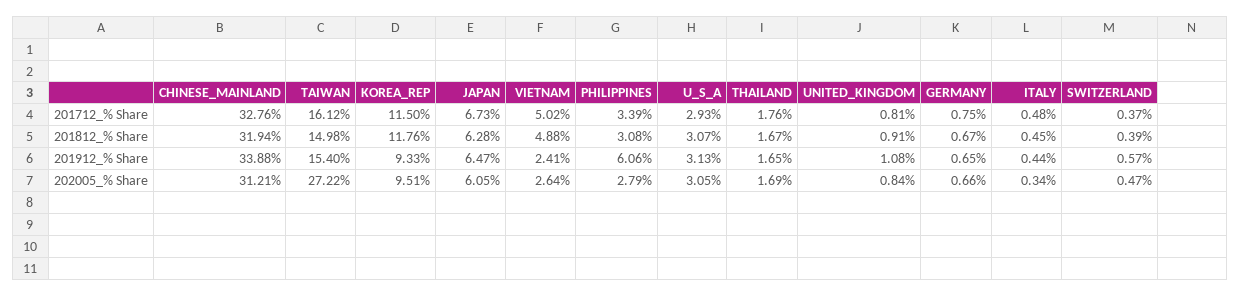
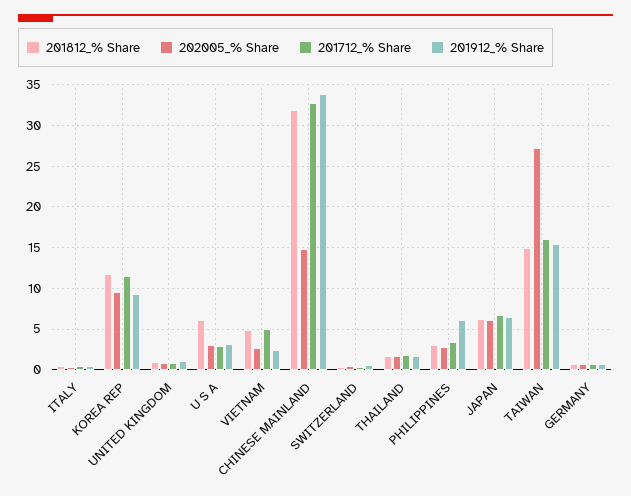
201812_% Share, U_S_A: 3.07 -> 6
202005_% Share, CHINESE_MAINLAND: 31.21 -> 15

